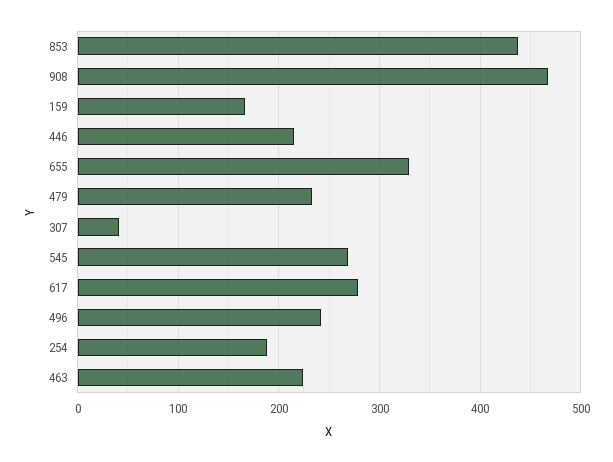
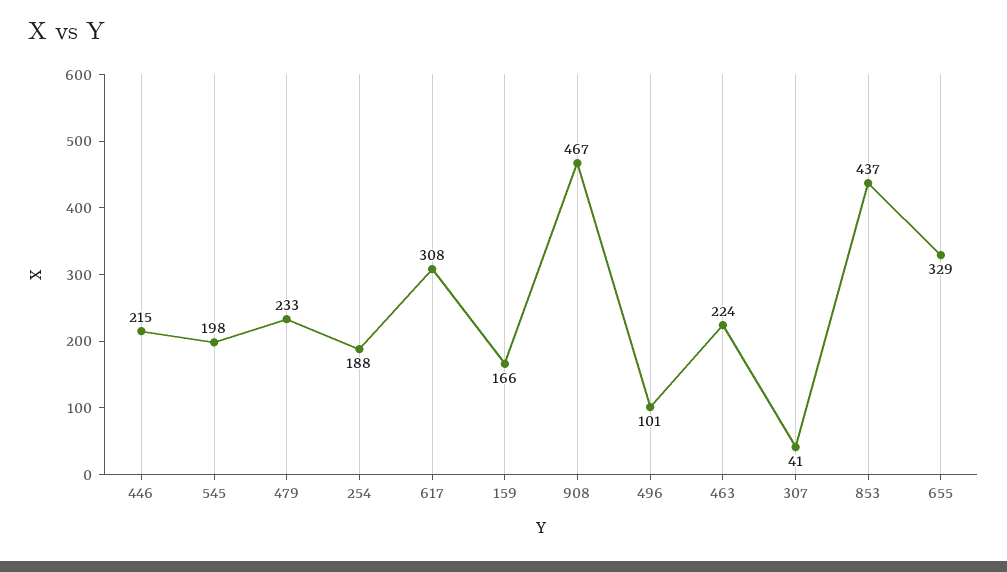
545: 270 -> 198
617: 280 -> 308
496: 240 -> 101

